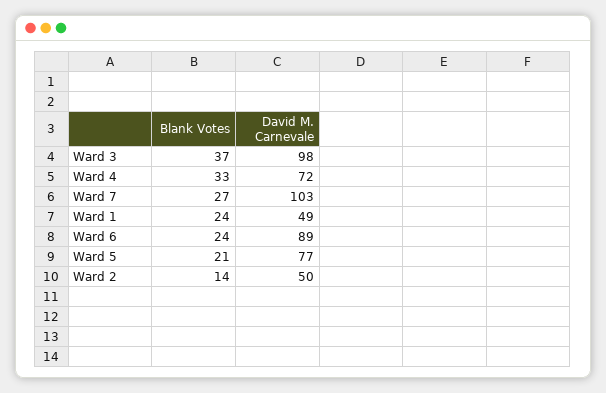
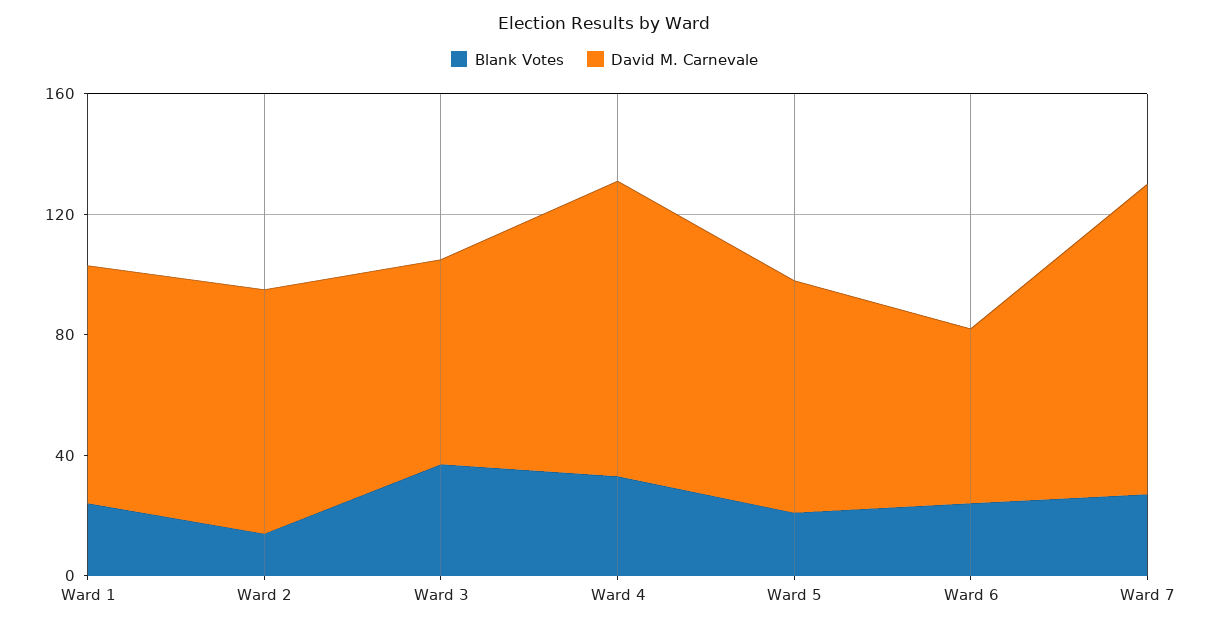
David M. Carnevale, Ward 3: 98 -> 70
David M. Carnevale, Ward 4: 72 -> 100
David M. Carnevale, Ward 1: 49 -> 80
David M. Carnevale, Ward 6: 89 -> 60
David M. Carnevale, Ward 2: 50 -> 80

